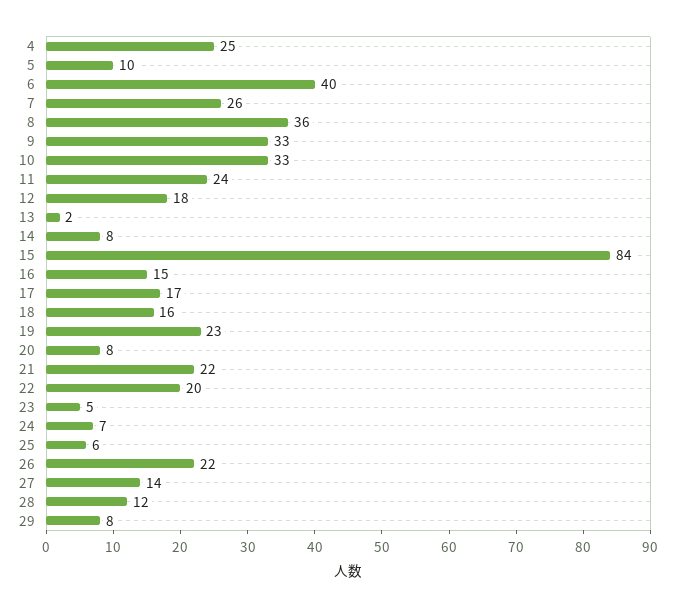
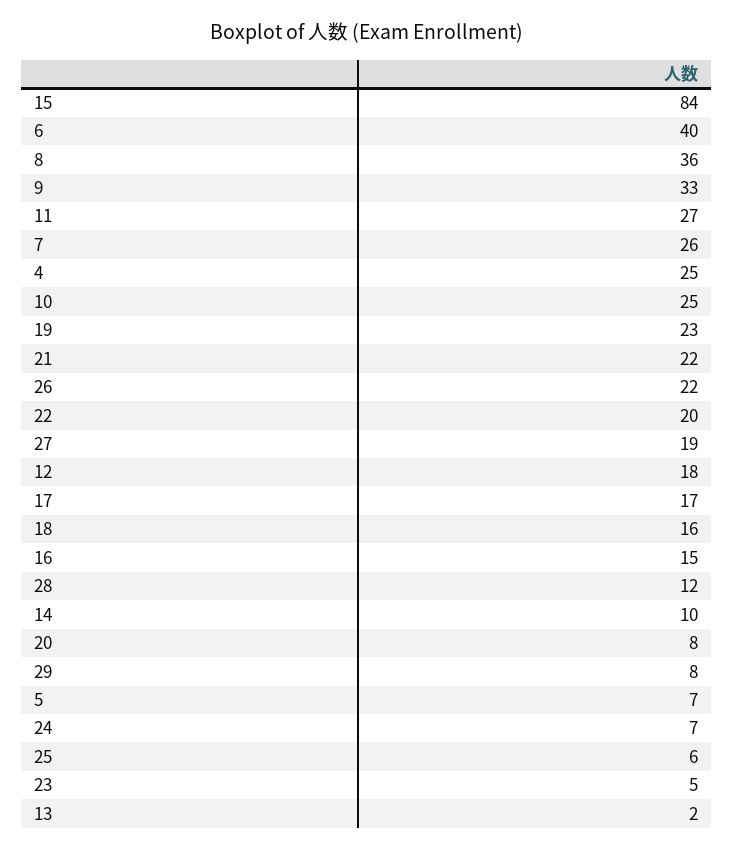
5: 10 -> 7
10: 33 -> 25
11: 24 -> 27
14: 8 -> 10
27: 14 -> 19

